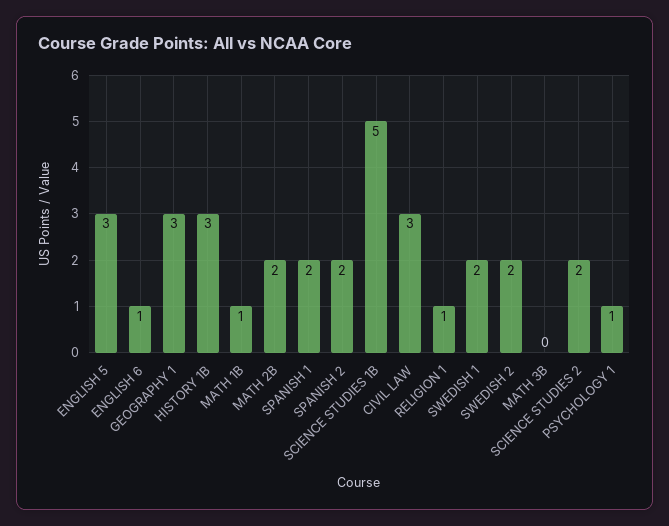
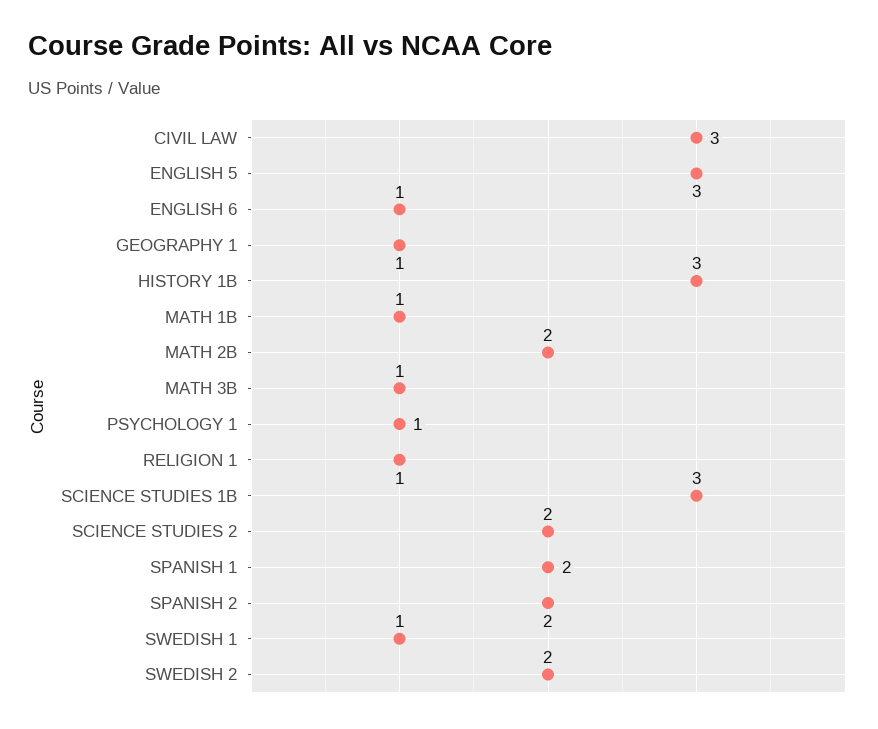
GEOGRAPHY 1: 3 -> 1
SCIENCE STUDIES 1B: 5 -> 3
SWEDISH 1: 2 -> 1
MATH 3B: 0 -> 1

